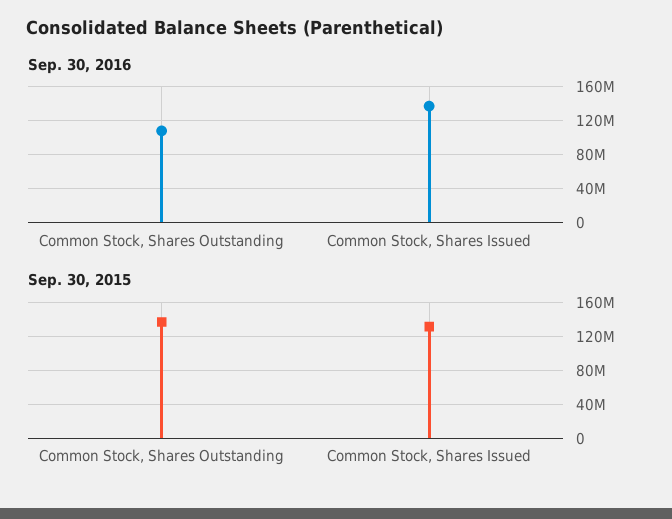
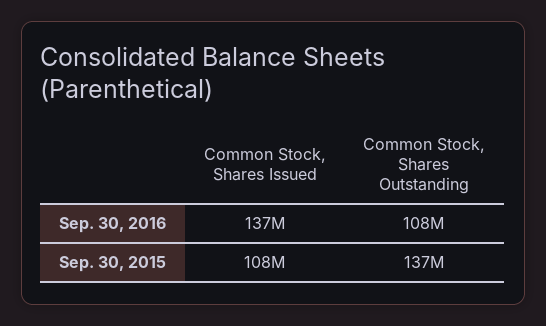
Sep. 30, 2015, Common Stock, Shares Issued: 130000000 -> 108000000

